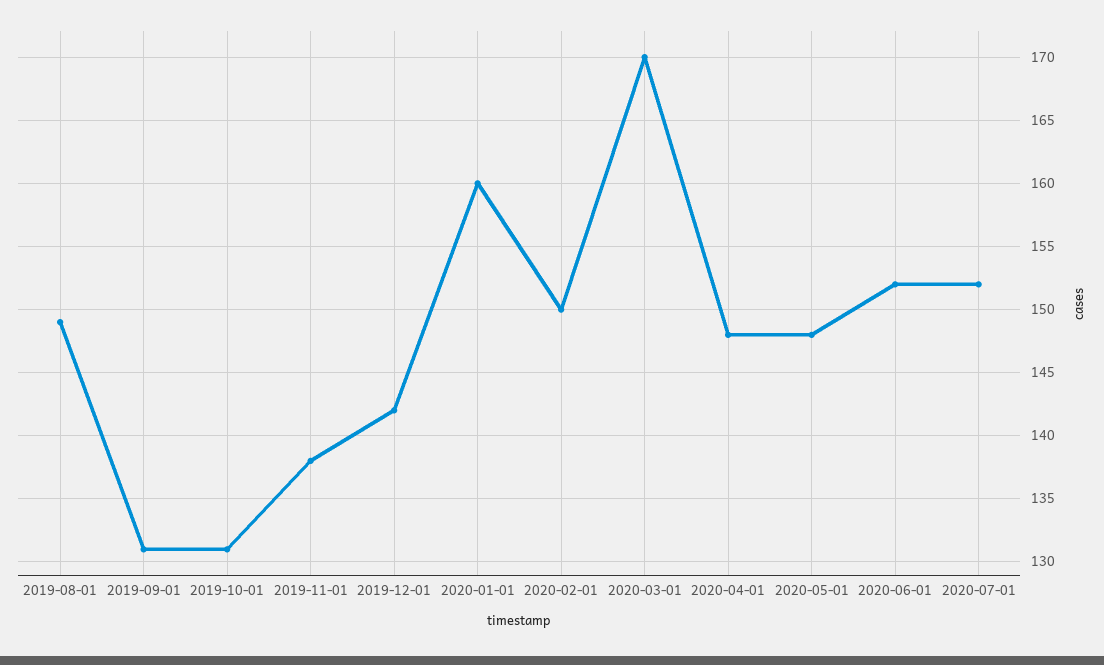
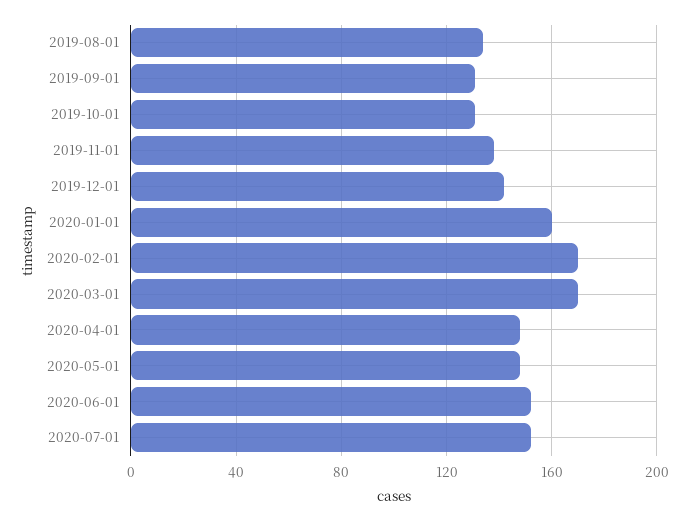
2019-08-01: 149 -> 135
2020-02-01: 150 -> 170

